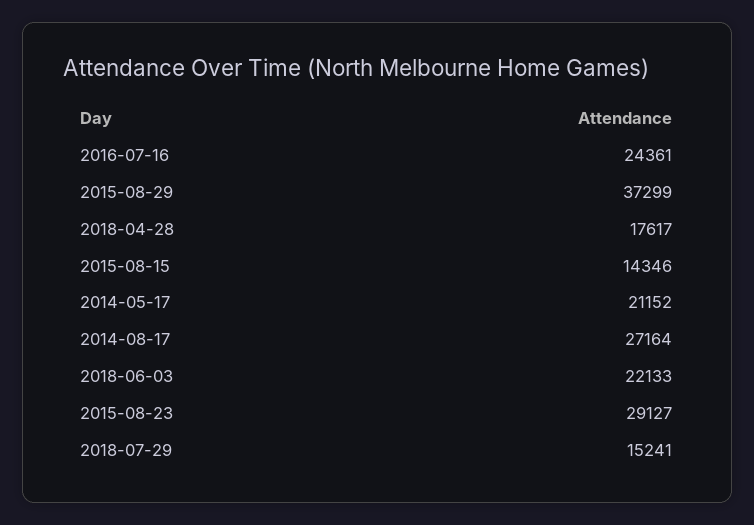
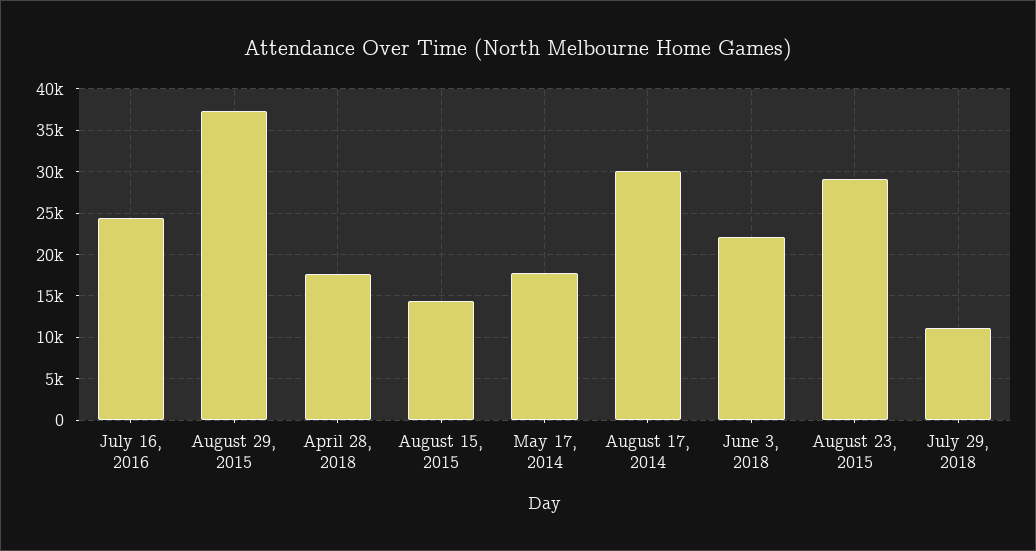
2014-05-17: 21152 -> 18000
2014-08-17: 27164 -> 30000
2018-07-29: 15241 -> 11000

